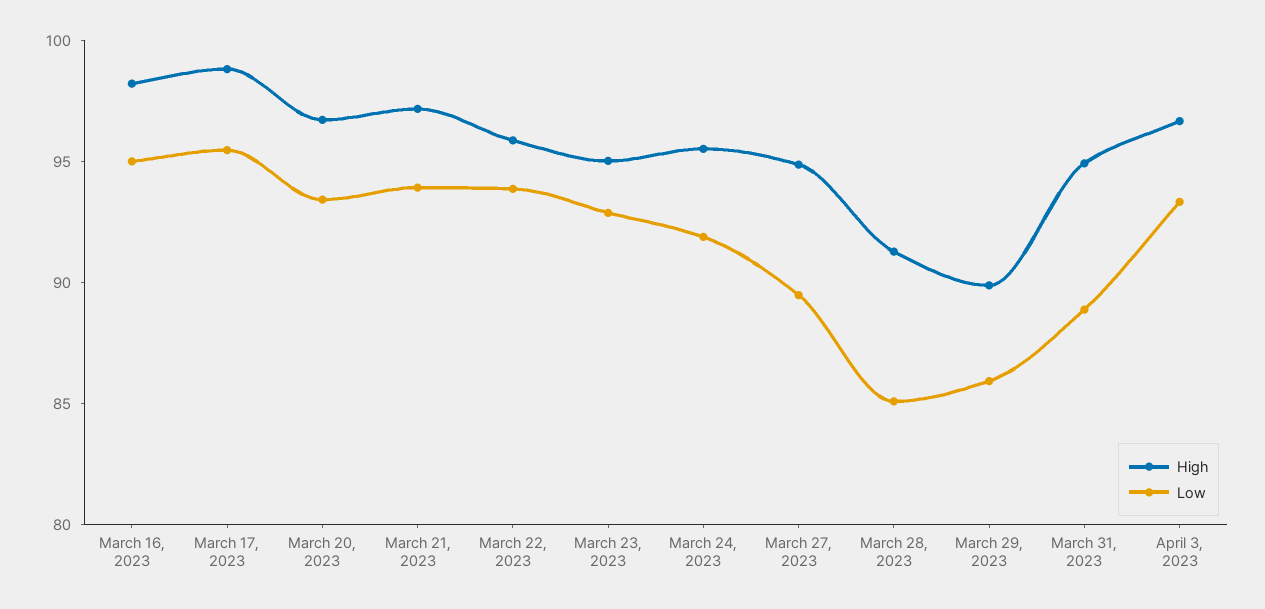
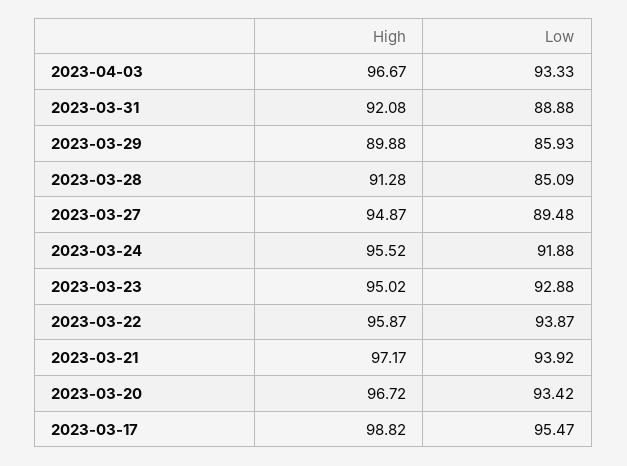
High, March 16, 2023: 98 -> none
Low, March 16, 2023: 95 -> none
High, March 31, 2023: 95 -> 92.08

